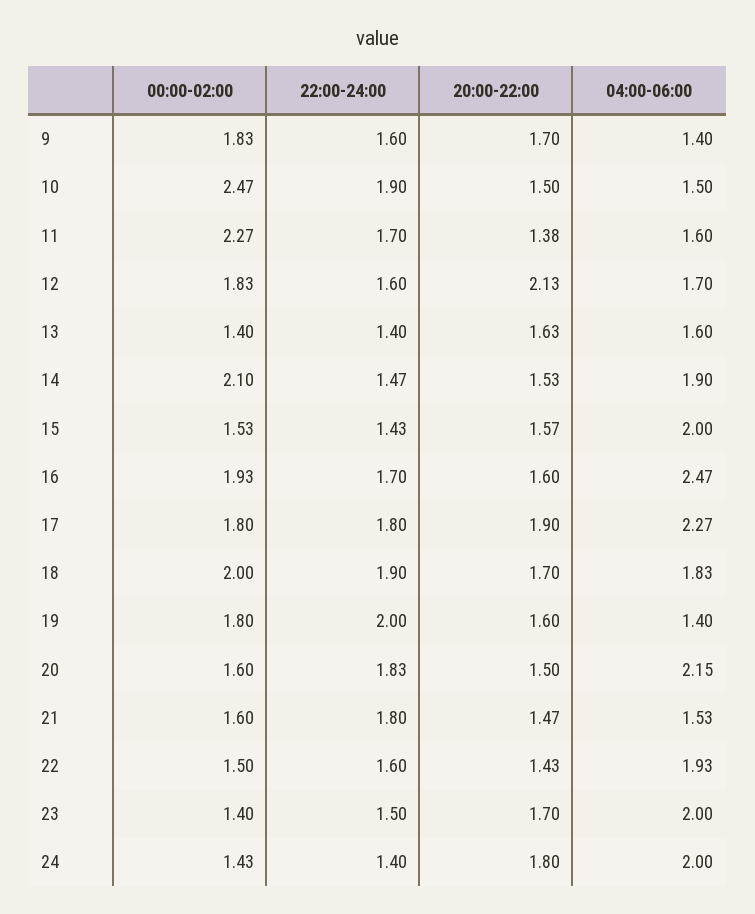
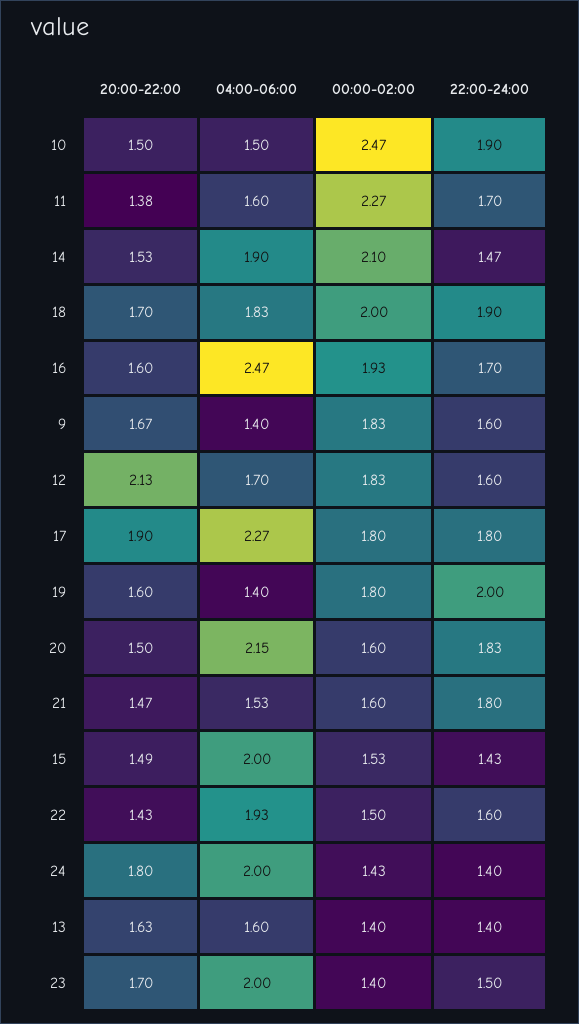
20:00-22:00, 9: 1.7 -> 1.67
20:00-22:00, 15: 1.57 -> 1.49

